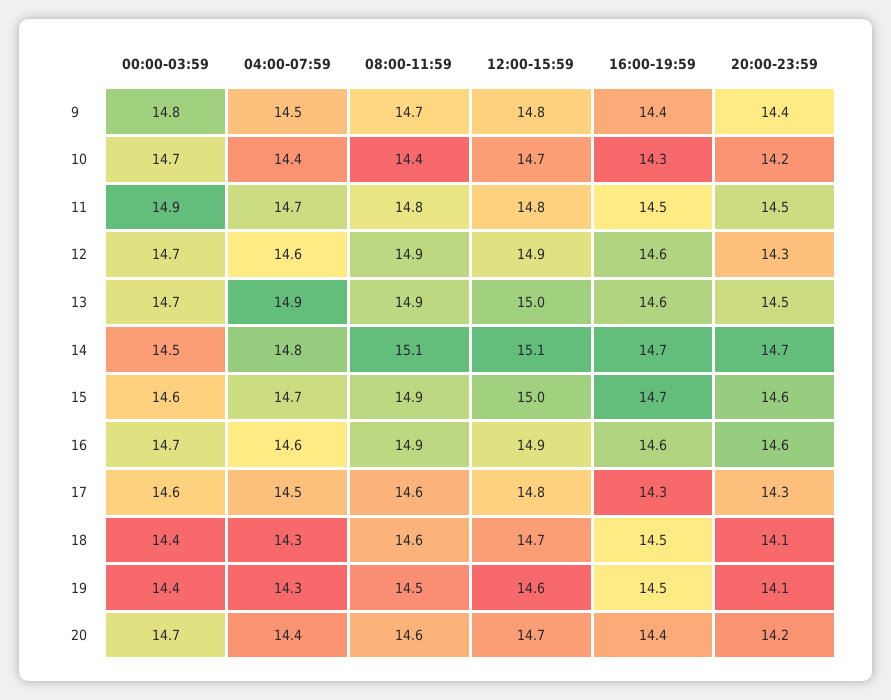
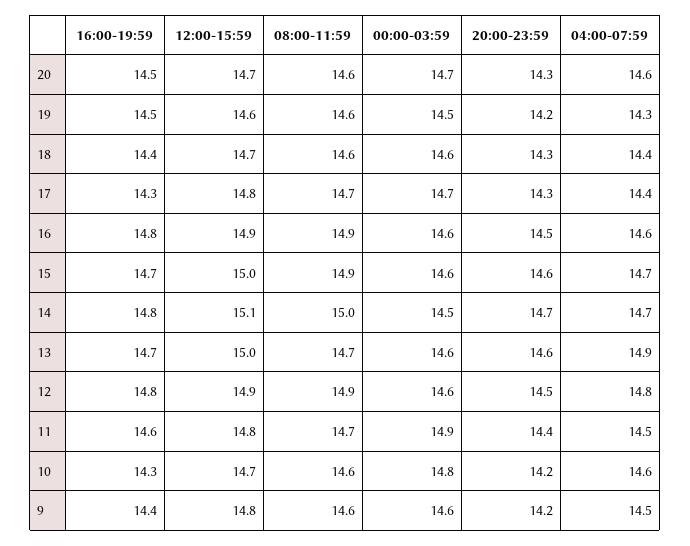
00:00-03:59, 9: 14.8 -> 14.6
08:00-11:59, 9: 14.7 -> 14.6
20:00-23:59, 9: 14.4 -> 14.2
00:00-03:59, 10: 14.7 -> 14.8
04:00-07:59, 10: 14.4 -> 14.6
08:00-11:59, 10: 14.4 -> 14.6
04:00-07:59, 11: 14.7 -> 14.5
08:00-11:59, 11: 14.8 -> 14.7
16:00-19:59, 11: 14.5 -> 14.6
20:00-23:59, 11: 14.5 -> 14.4
00:00-03:59, 12: 14.7 -> 14.6
04:00-07:59, 12: 14.6 -> 14.8
16:00-19:59, 12: 14.6 -> 14.8
20:00-23:59, 12: 14.3 -> 14.5
00:00-03:59, 13: 14.7 -> 14.6
08:00-11:59, 13: 14.9 -> 14.7
16:00-19:59, 13: 14.6 -> 14.7
20:00-23:59, 13: 14.5 -> 14.6
04:00-07:59, 14: 14.8 -> 14.7
08:00-11:59, 14: 15.1 -> 15
16:00-19:59, 14: 14.7 -> 14.8
00:00-03:59, 16: 14.7 -> 14.6
16:00-19:59, 16: 14.6 -> 14.8
20:00-23:59, 16: 14.6 -> 14.5
00:00-03:59, 17: 14.6 -> 14.7
04:00-07:59, 17: 14.5 -> 14.4
08:00-11:59, 17: 14.6 -> 14.7
00:00-03:59, 18: 14.4 -> 14.6
04:00-07:59, 18: 14.3 -> 14.4
16:00-19:59, 18: 14.5 -> 14.4
20:00-23:59, 18: 14.1 -> 14.3
00:00-03:59, 19: 14.4 -> 14.5
08:00-11:59, 19: 14.5 -> 14.6
20:00-23:59, 19: 14.1 -> 14.2
04:00-07:59, 20: 14.4 -> 14.6
16:00-19:59, 20: 14.4 -> 14.5
20:00-23:59, 20: 14.2 -> 14.3

